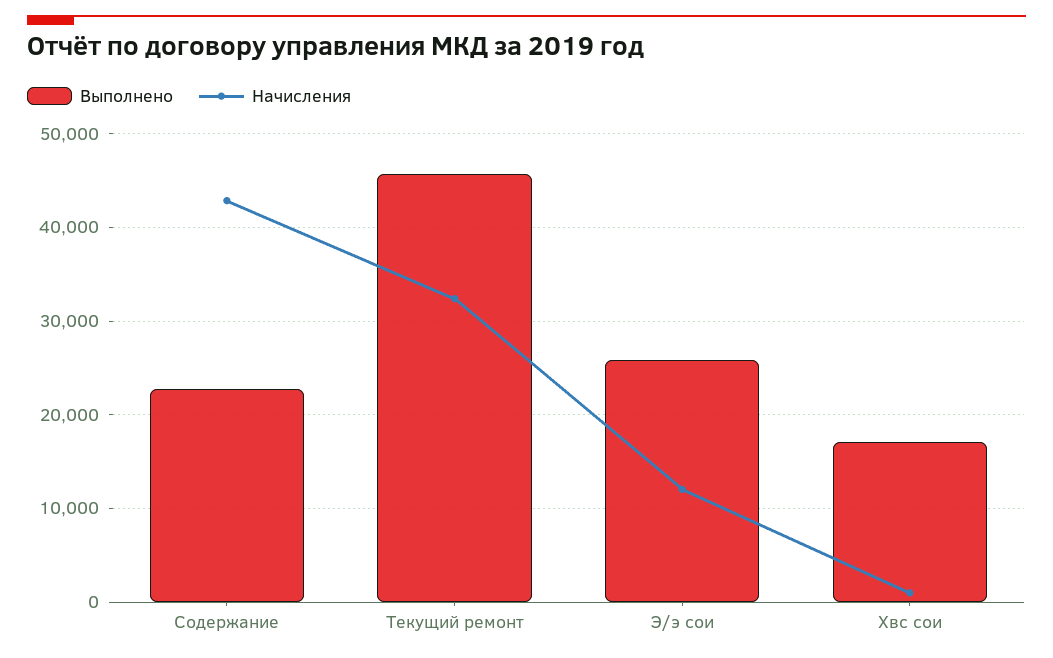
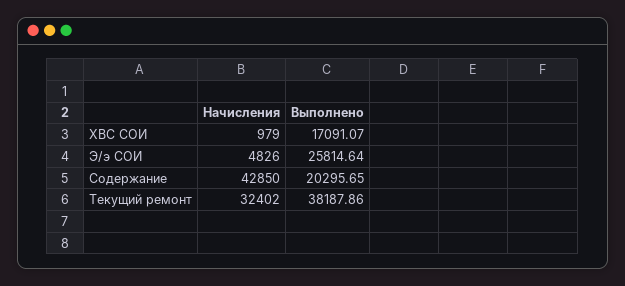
Выполнено, Содержание: 23000 -> 20295.65
Выполнено, Текущий ремонт: 46000 -> 38187.86
Начисления, Э/э сои: 12000 -> 4826

